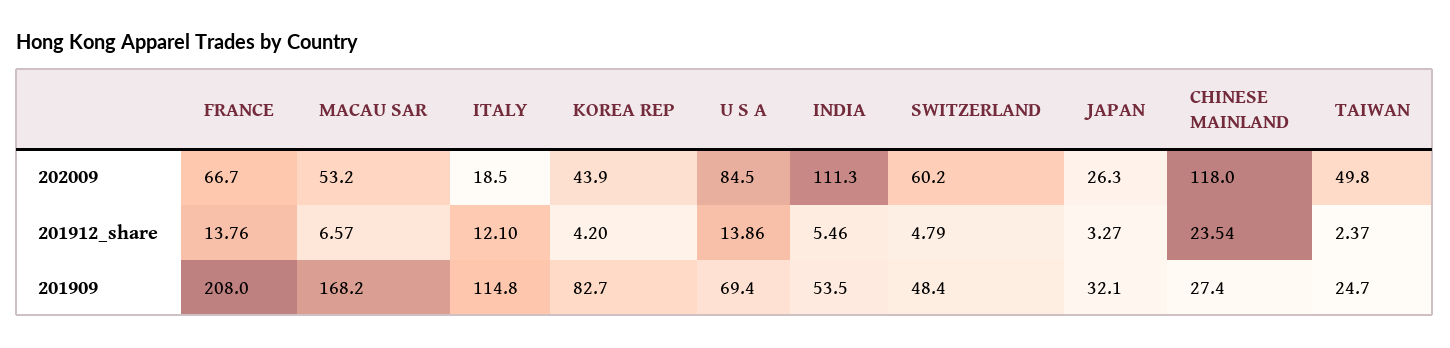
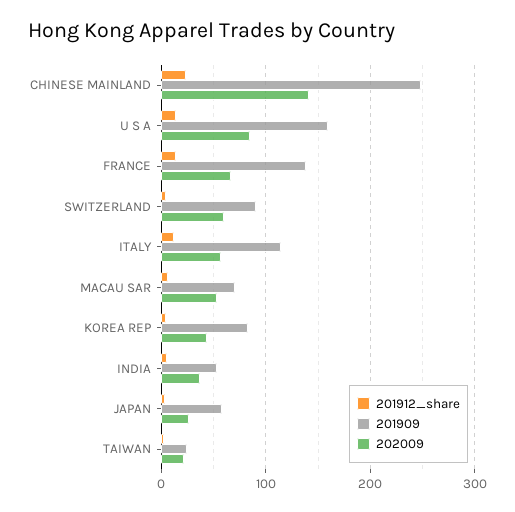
202009, ITALY: 18.5 -> 60
202009, INDIA: 111.3 -> 40
202009, CHINESE MAINLAND: 118 -> 140
202009, TAIWAN: 49.8 -> 20
201909, FRANCE: 208 -> 140
201909, MACAU SAR: 168.2 -> 70
201909, U S A: 69.4 -> 160
201909, SWITZERLAND: 48.4 -> 90
201909, JAPAN: 32.1 -> 60
201909, CHINESE MAINLAND: 27.4 -> 250

